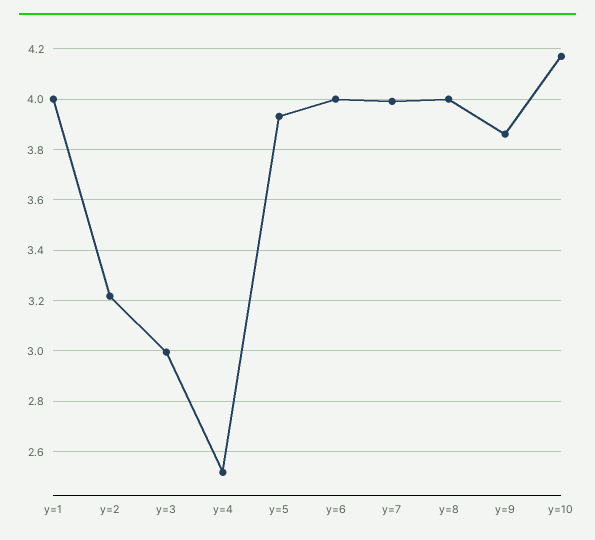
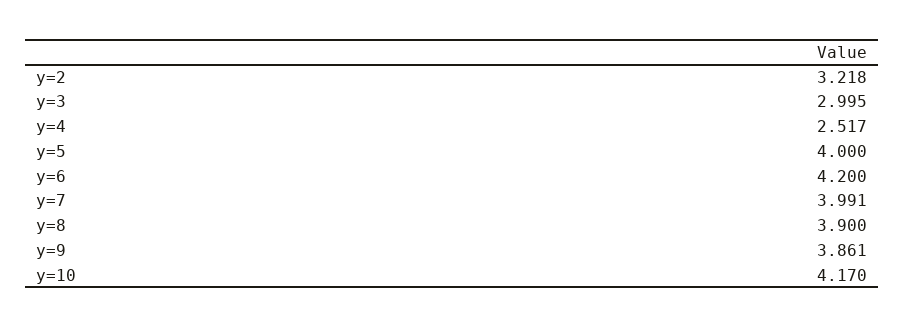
y=1: 4 -> none
y=5: 3.925 -> 4
y=6: 4 -> 4.2
y=8: 4 -> 3.9

